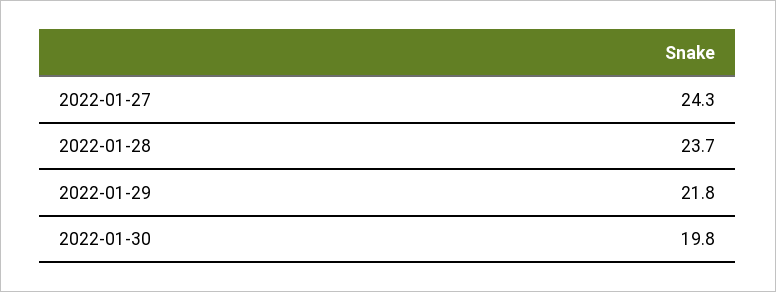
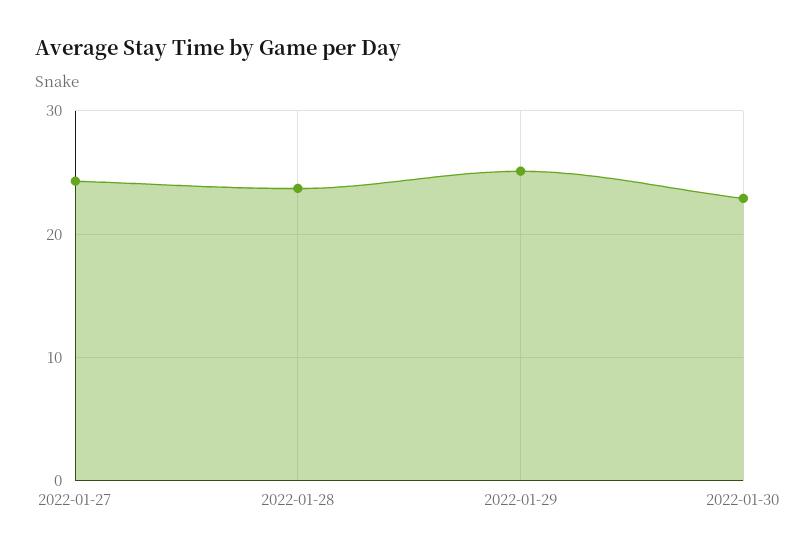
2022-01-29: 21.8 -> 25
2022-01-30: 19.8 -> 23

